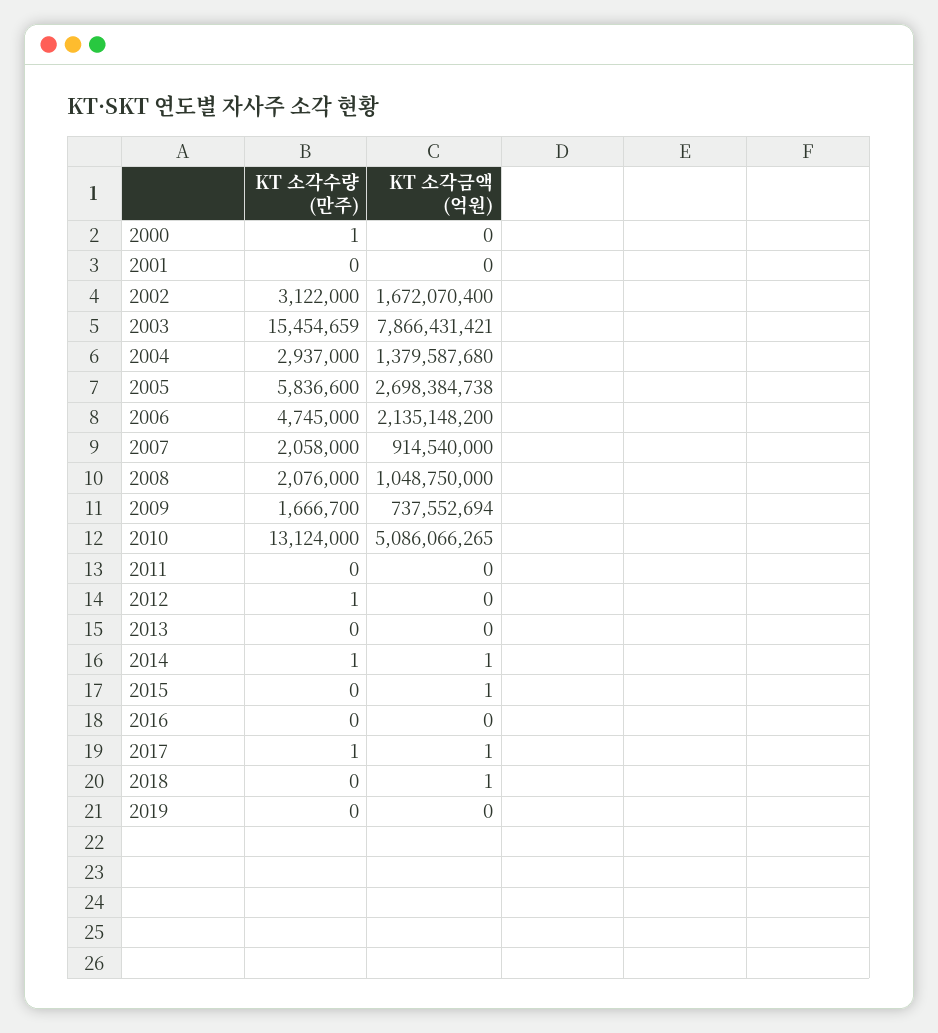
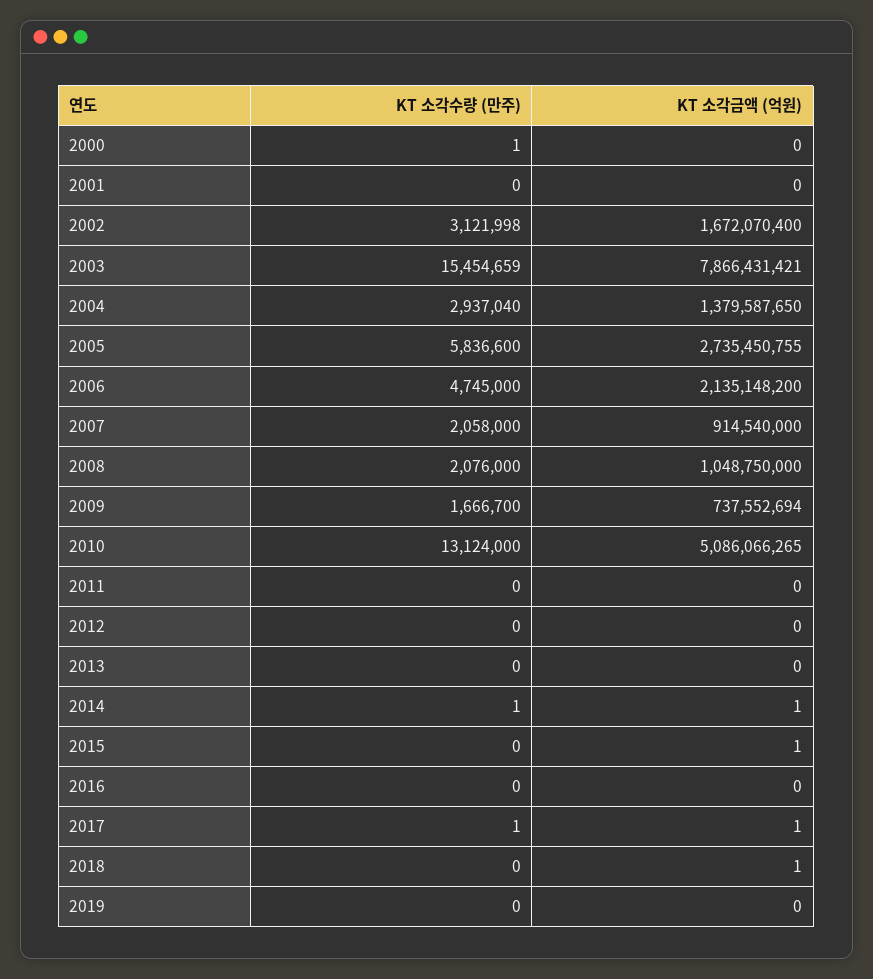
KT 소각수량 (만주), 2002: 3122000 -> 3121998
KT 소각수량 (만주), 2004: 2937000 -> 2937040
KT 소각금액 (억원), 2004: 1379587680 -> 1379587650
KT 소각금액 (억원), 2005: 2698384738 -> 2735450755
KT 소각수량 (만주), 2012: 1 -> 0

